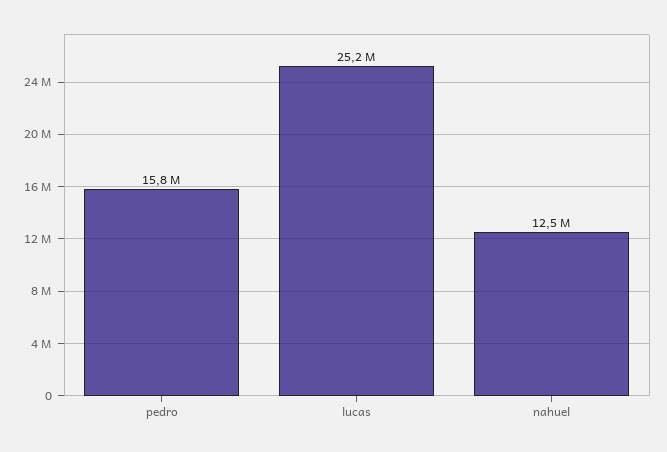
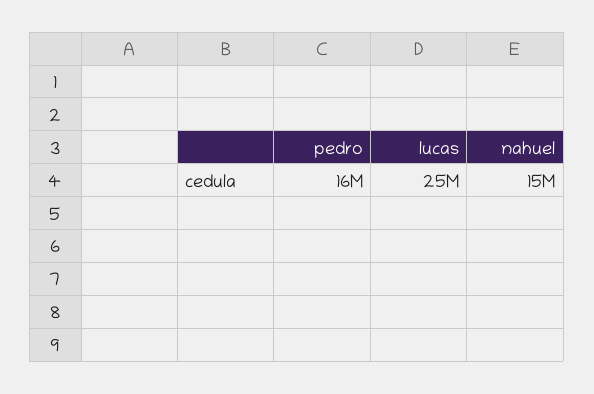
nahuel: 12500000 -> 15000000

